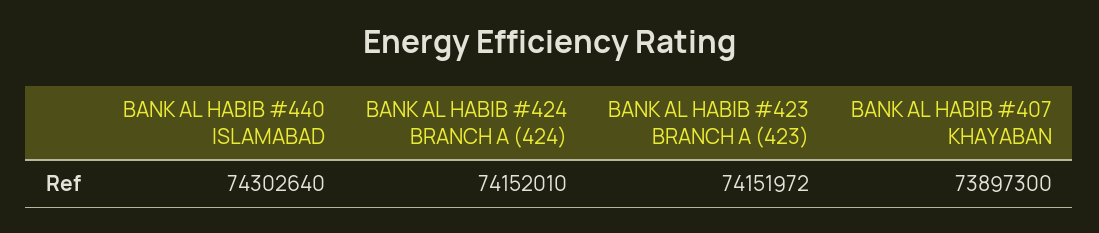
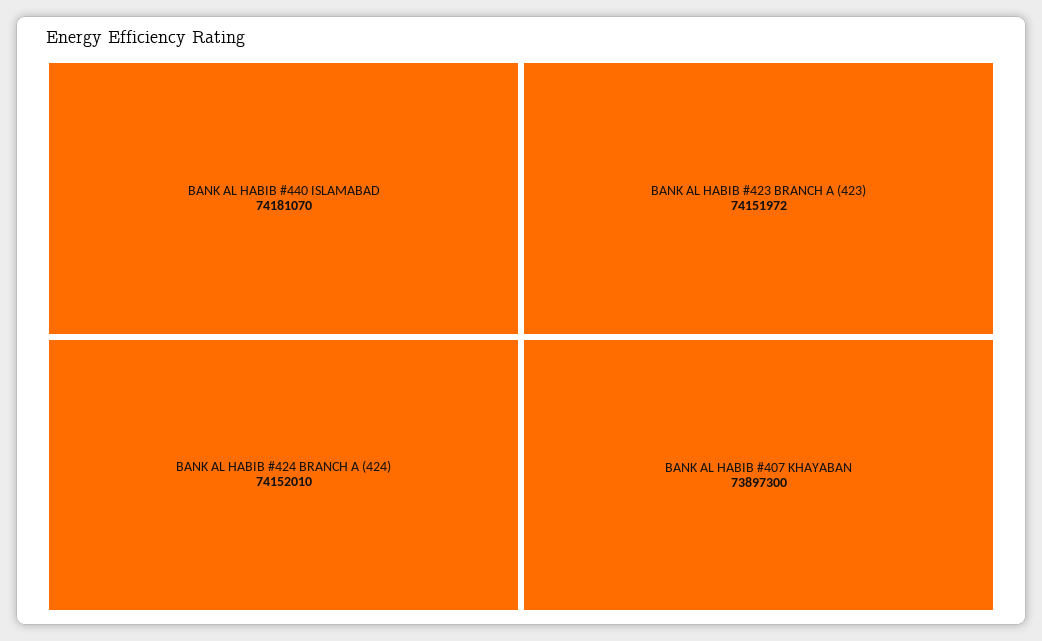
BANK AL HABIB #440 ISLAMABAD: 74302640 -> 74181070

